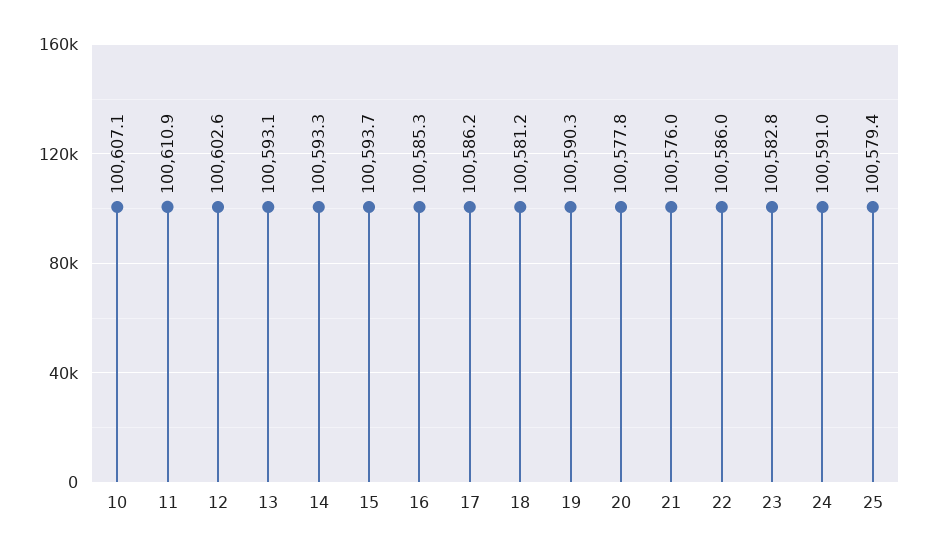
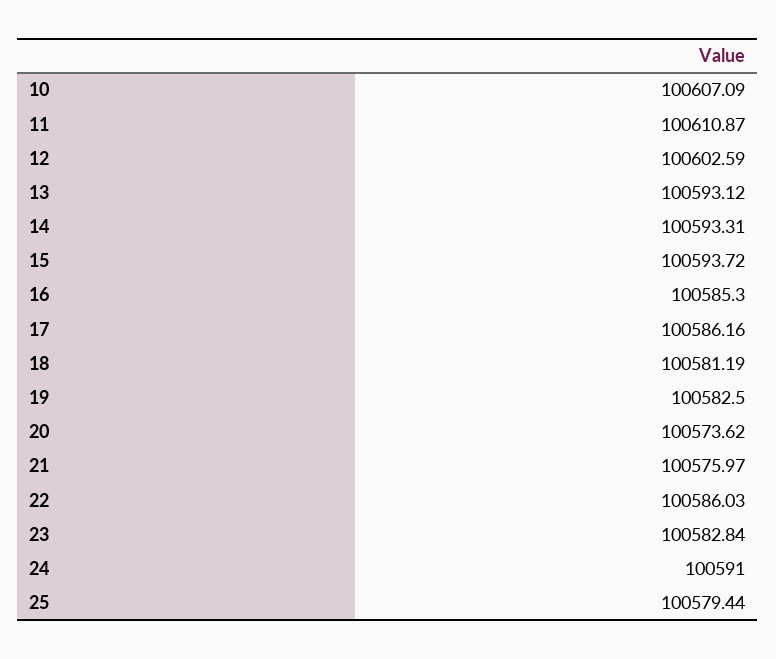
19: 100590.3 -> 100582.5
20: 100577.8 -> 100573.62

